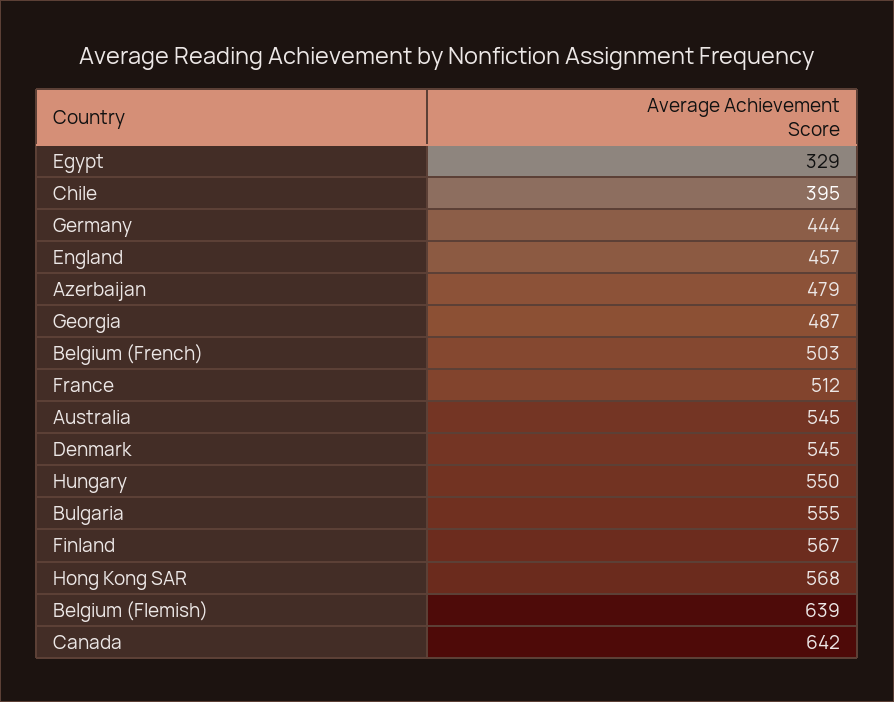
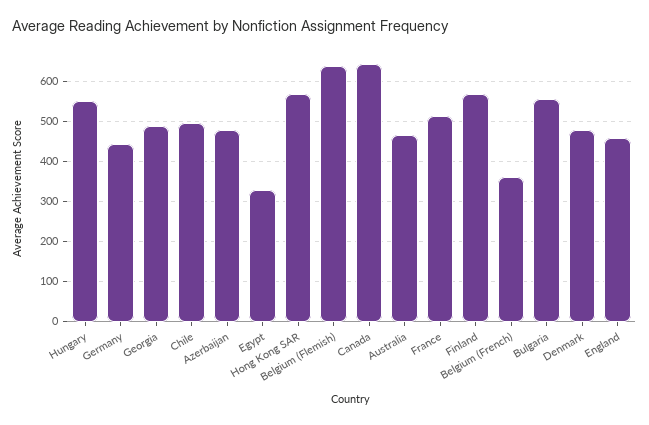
Chile: 395 -> 500
Belgium (French): 503 -> 360
Australia: 545 -> 460
Denmark: 545 -> 480

